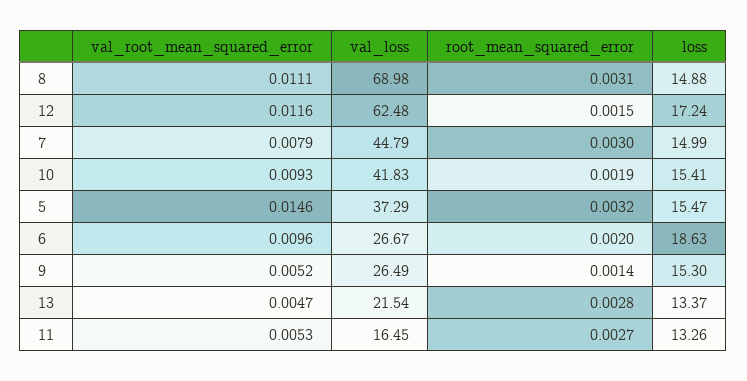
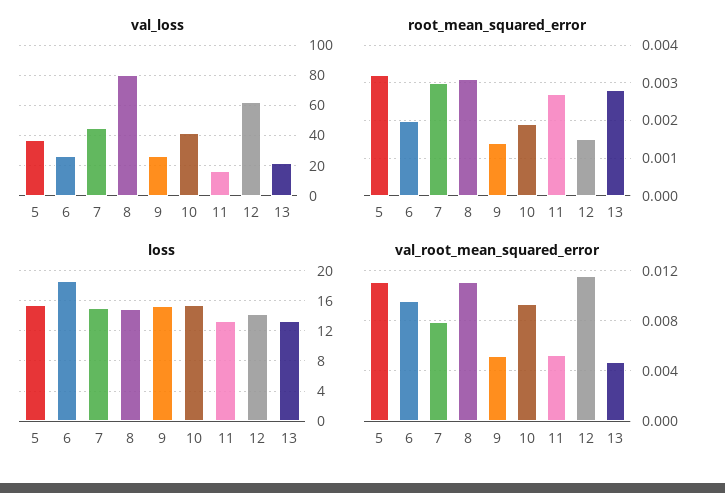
val_loss, 8: 68.98 -> 80
loss, 12: 17.24 -> 14
val_root_mean_squared_error, 5: 0.0146 -> 0.011

